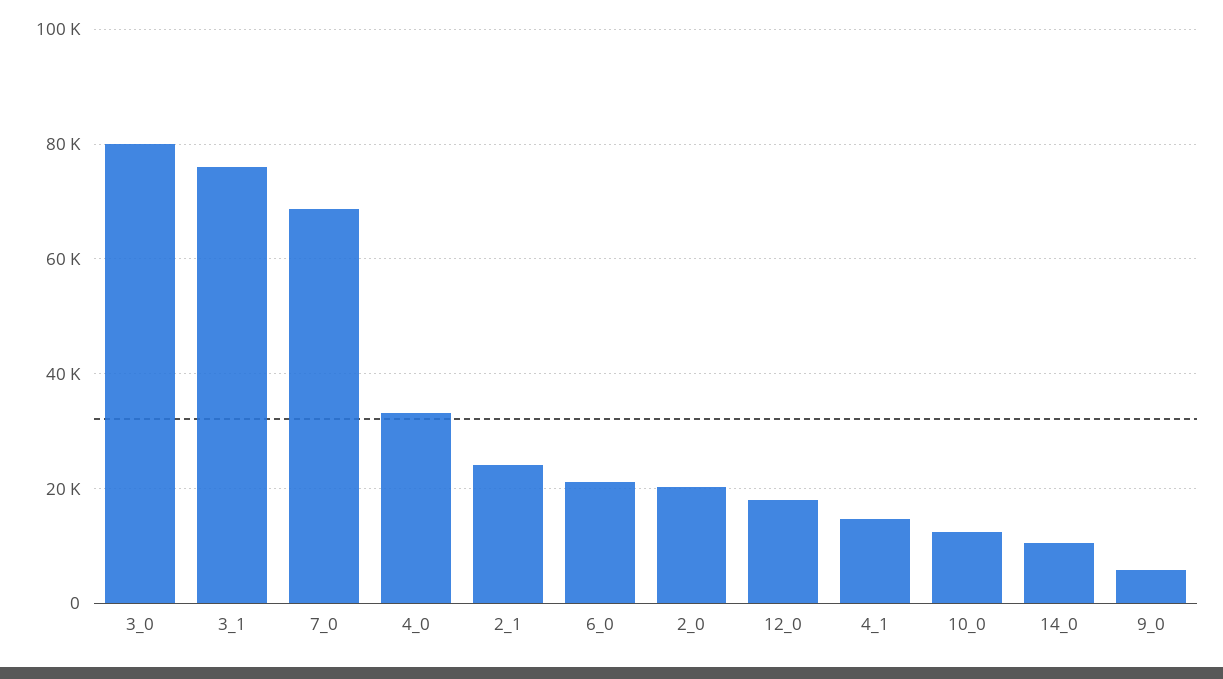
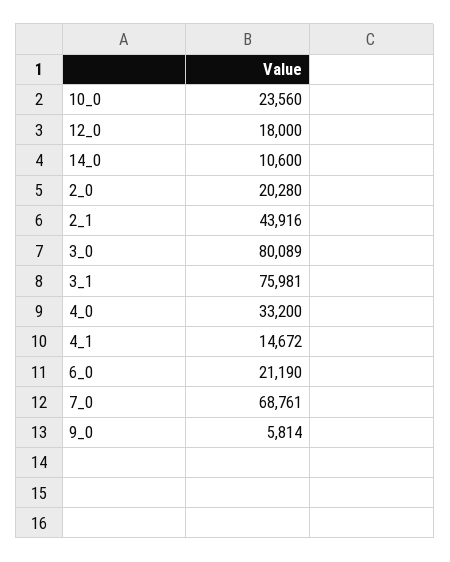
2_1: 24000 -> 43916
10_0: 12000 -> 23560

